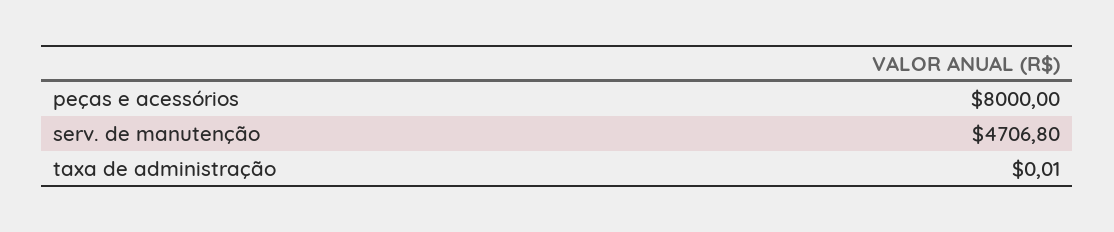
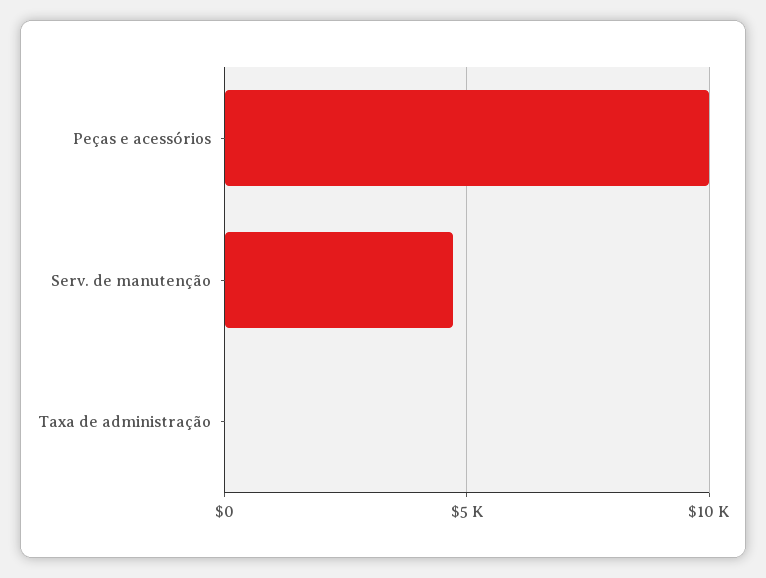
peças e acessórios: 8000 -> 10000

